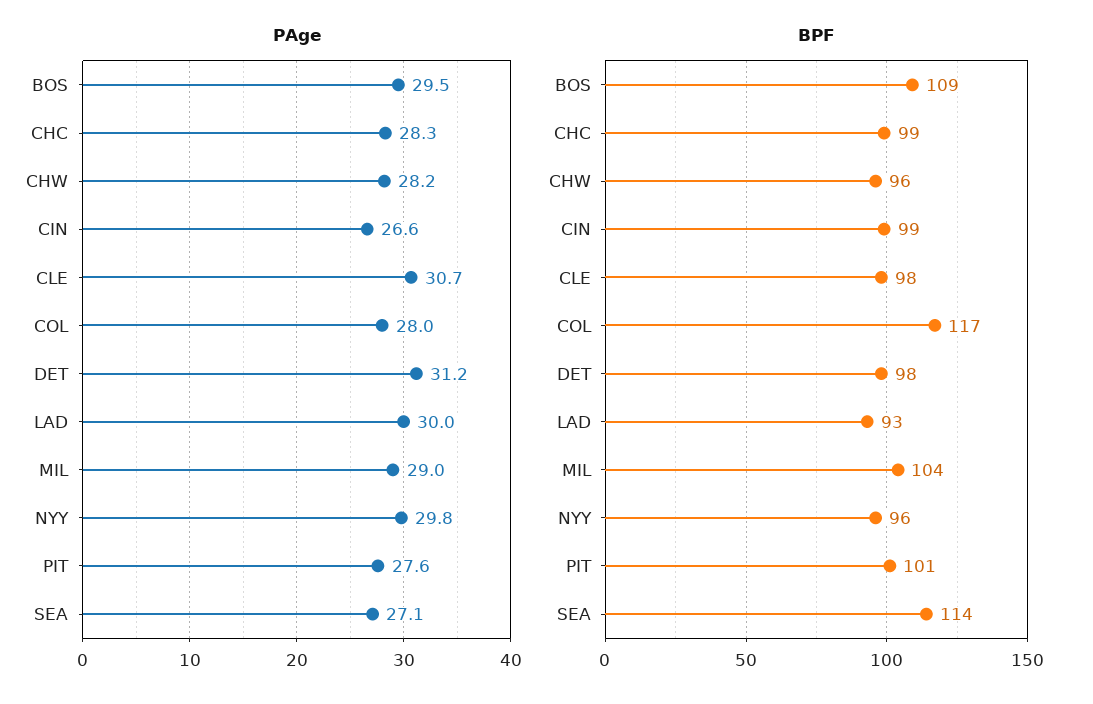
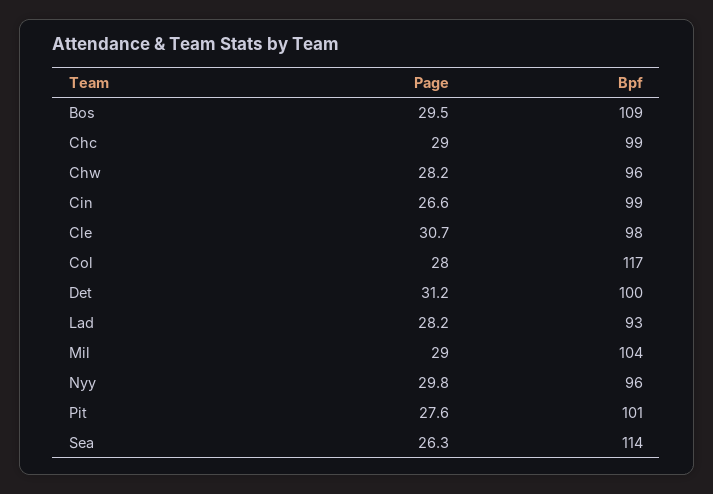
PAge, CHC: 28.3 -> 29
PAge, LAD: 30 -> 28.2
PAge, SEA: 27.1 -> 26.3
BPF, DET: 98 -> 100

